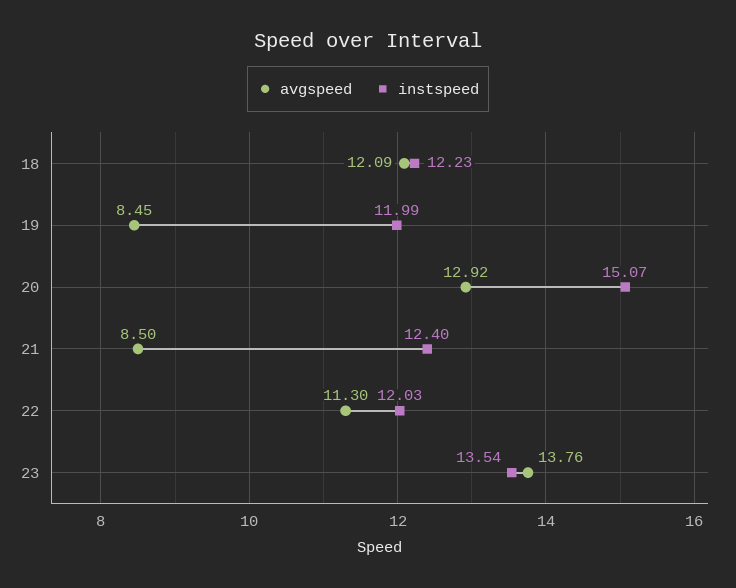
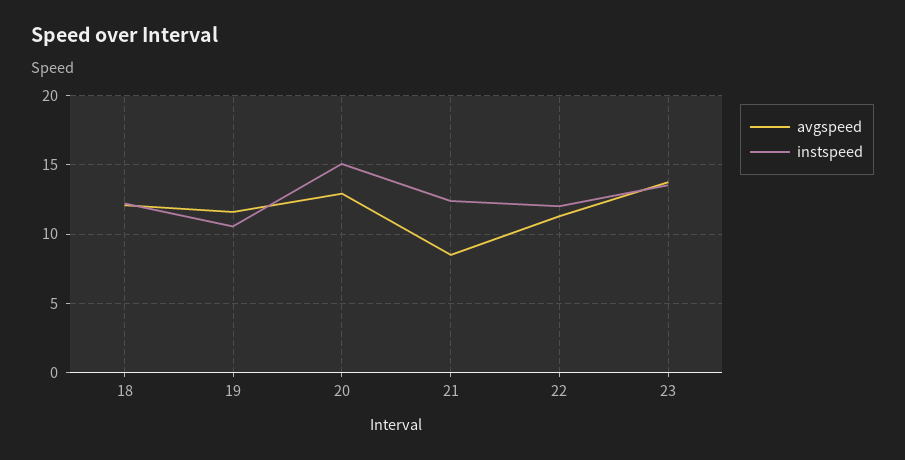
avgspeed, 19: 8.45 -> 11.5
instspeed, 19: 11.99 -> 10.5

